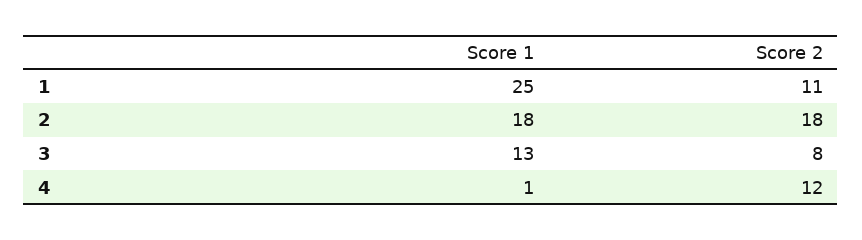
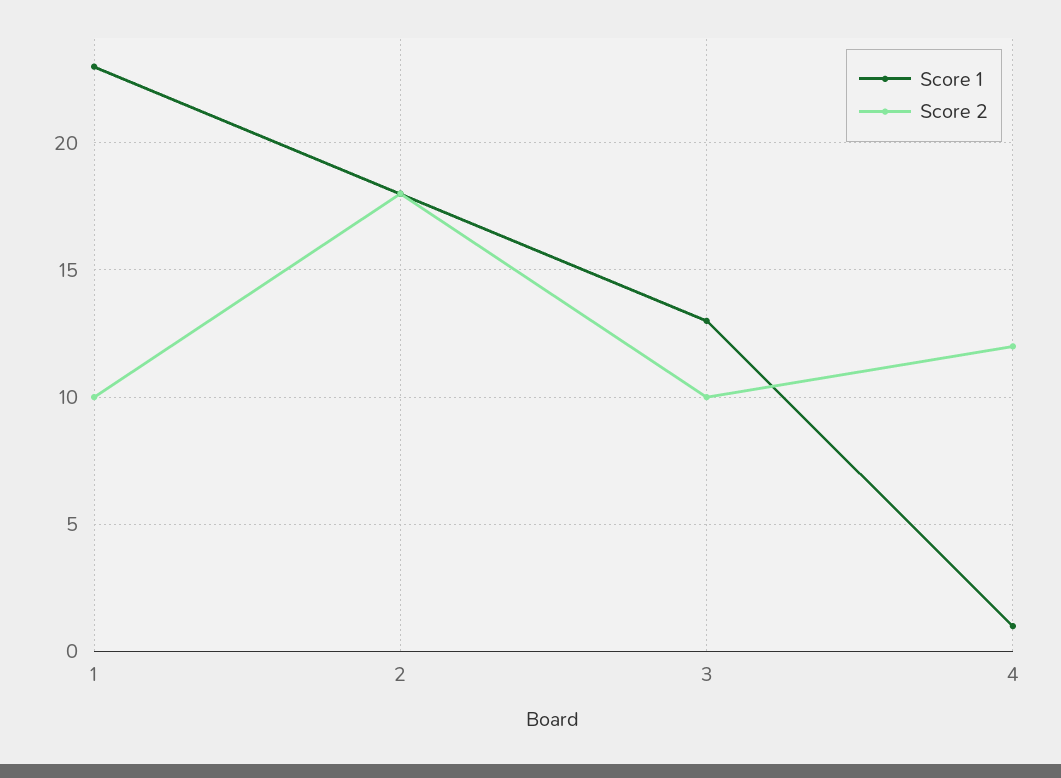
Score 1, 1: 25 -> 23
Score 2, 1: 11 -> 10
Score 2, 3: 8 -> 10

